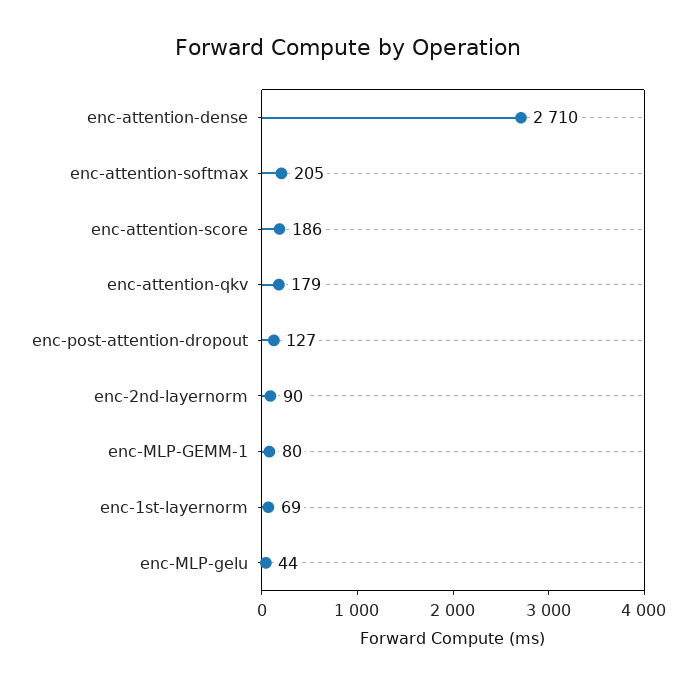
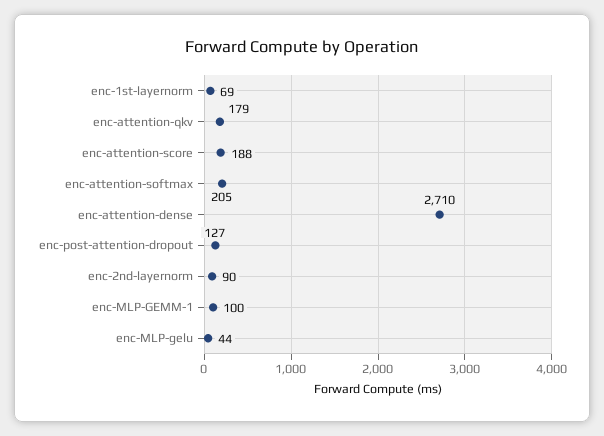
enc-attention-score: 186 -> 188
enc-MLP-GEMM-1: 80 -> 100

